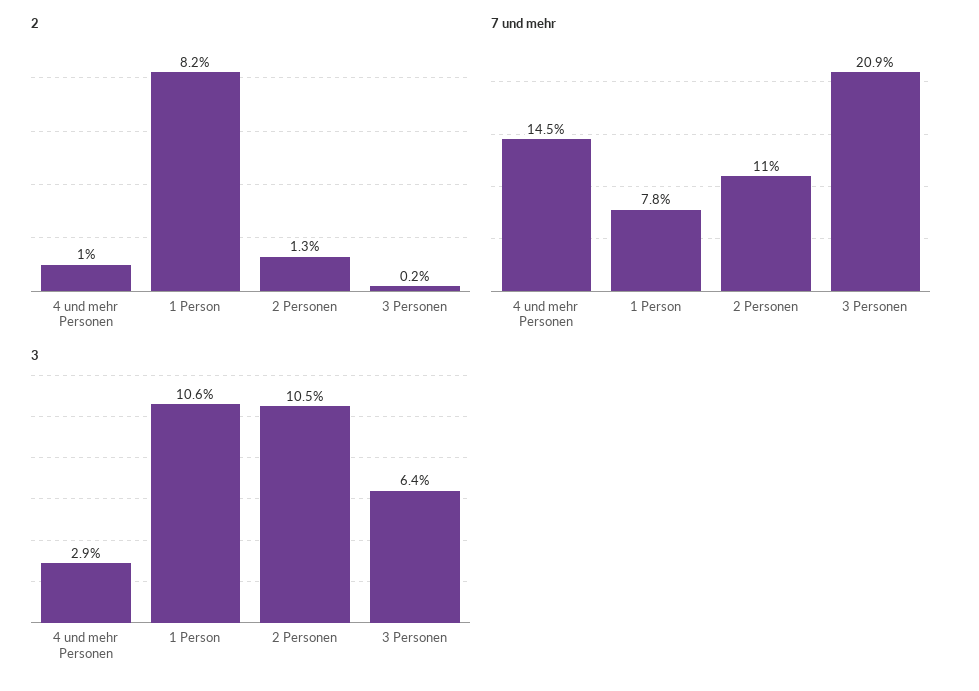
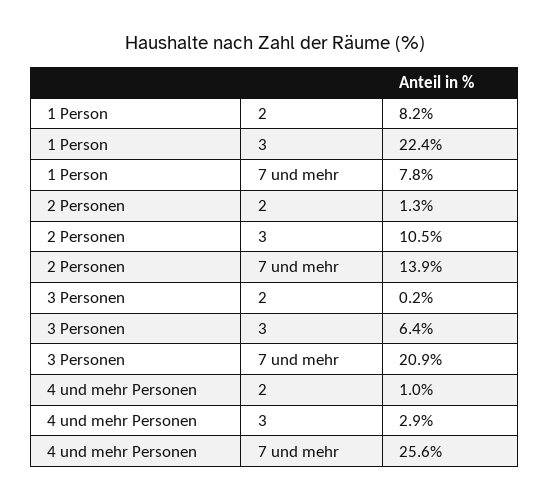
7 und mehr, 4 und mehr Personen: 14.5 -> 25.6
7 und mehr, 2 Personen: 11 -> 13.9
3, 1 Person: 10.6 -> 22.4

